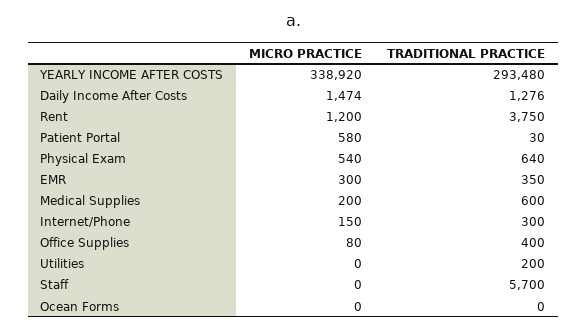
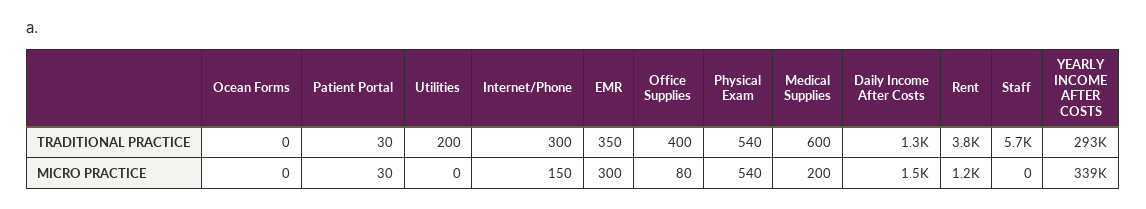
MICRO PRACTICE, Patient Portal: 580 -> 30
TRADITIONAL PRACTICE, Physical Exam: 640 -> 540

